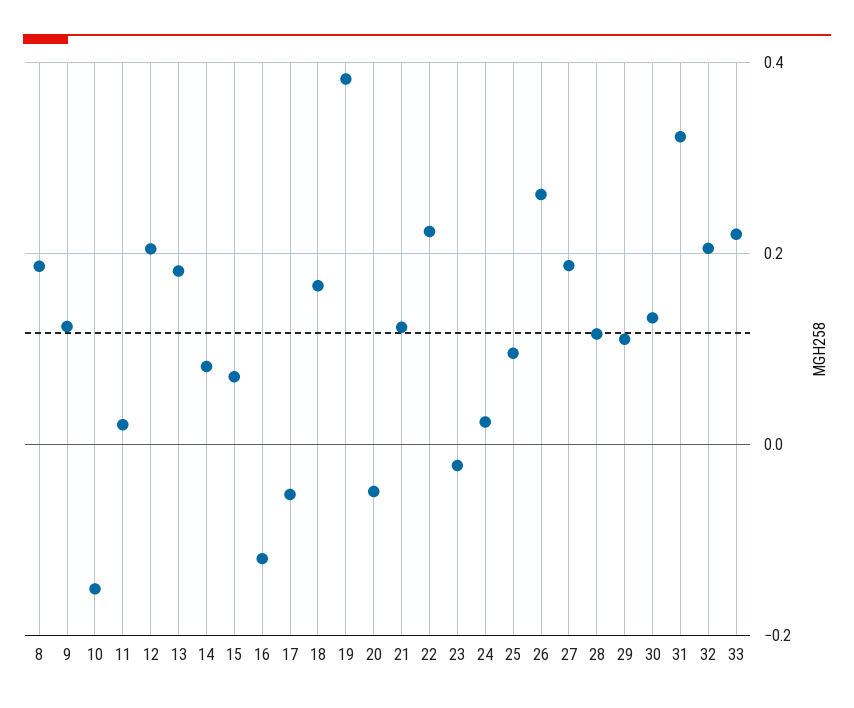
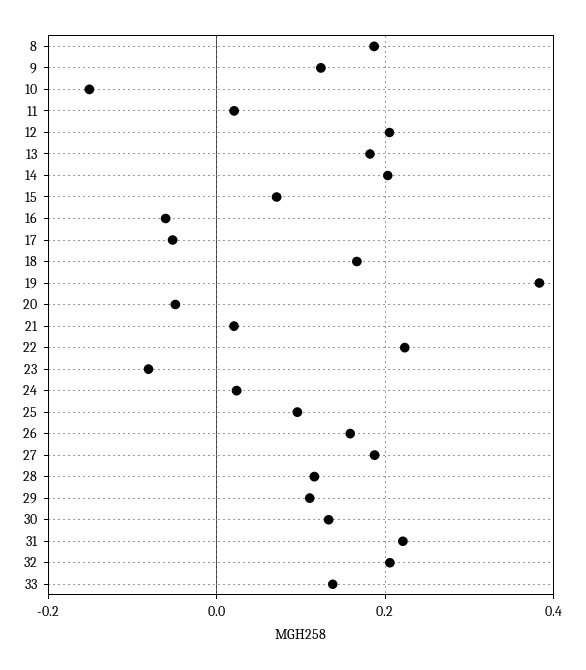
14: 0.08 -> 0.2
16: -0.12 -> -0.06
21: 0.12 -> 0.02
23: -0.02 -> -0.08
26: 0.26 -> 0.16
31: 0.32 -> 0.22
33: 0.22 -> 0.14

